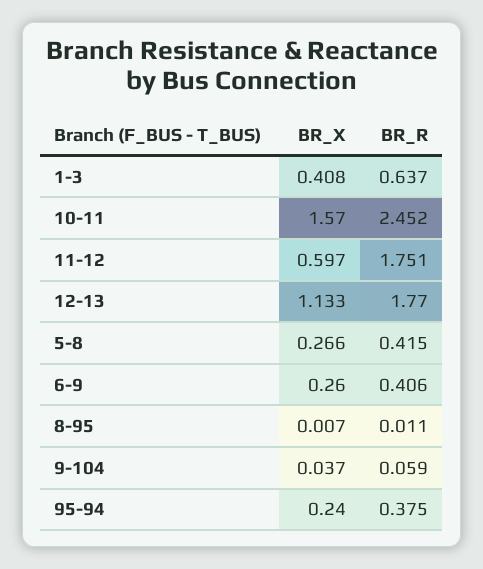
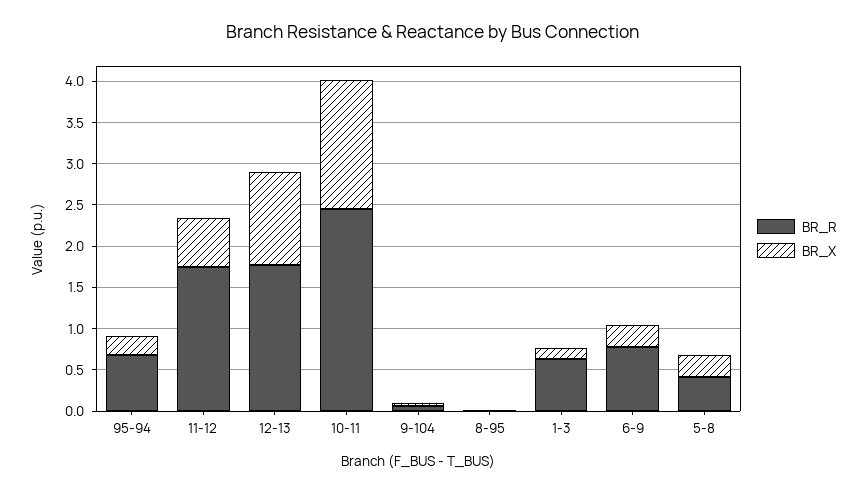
BR_X, 1-3: 0.408 -> 0.1
BR_R, 6-9: 0.406 -> 0.8
BR_R, 95-94: 0.375 -> 0.7

